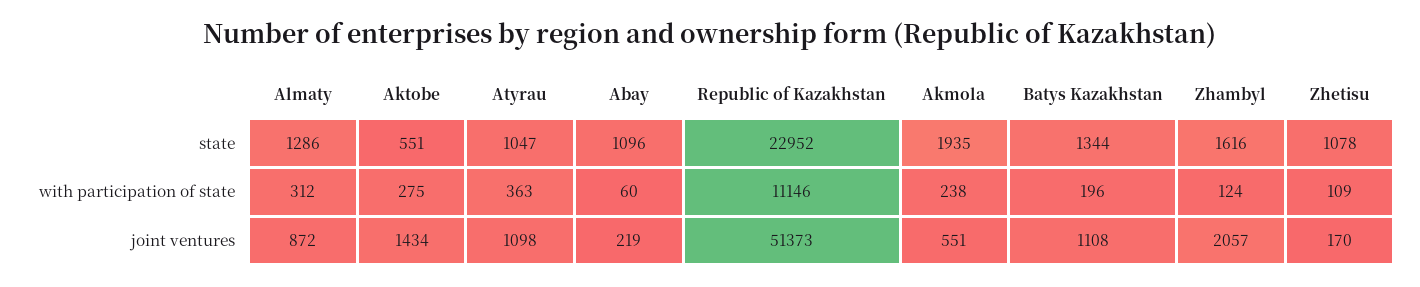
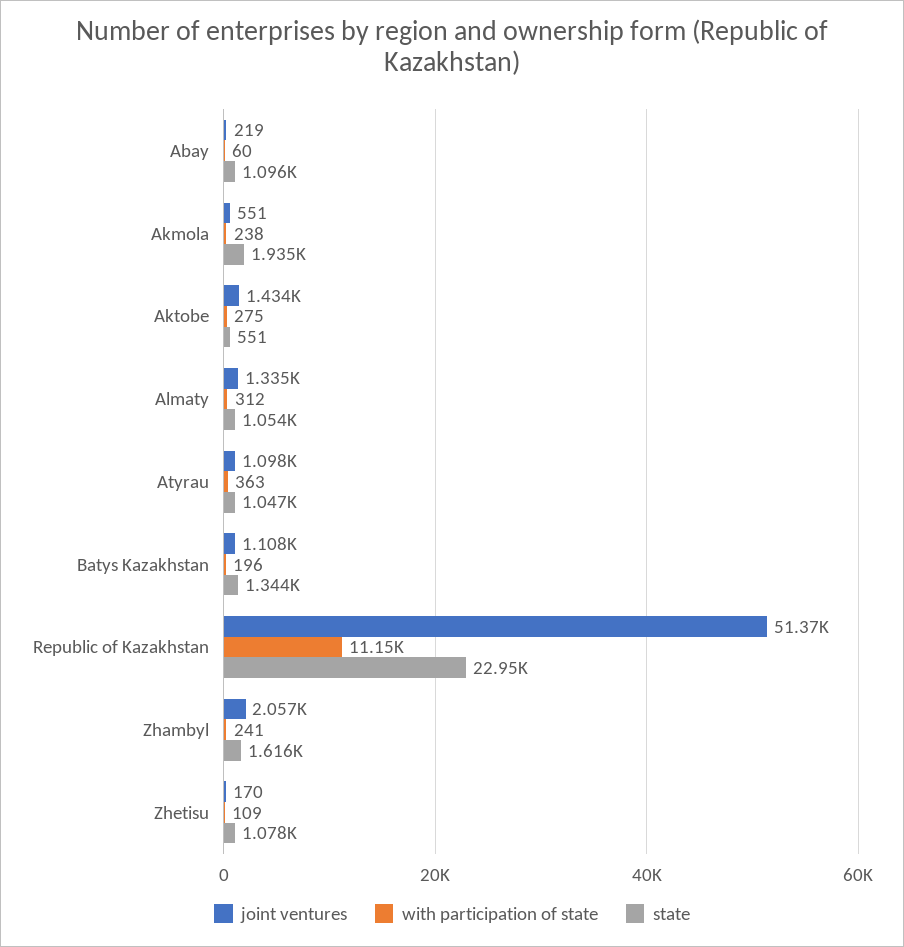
state, Almaty: 1286 -> 1054
with participation of state, Zhambyl: 124 -> 241
joint ventures, Almaty: 872 -> 1335

